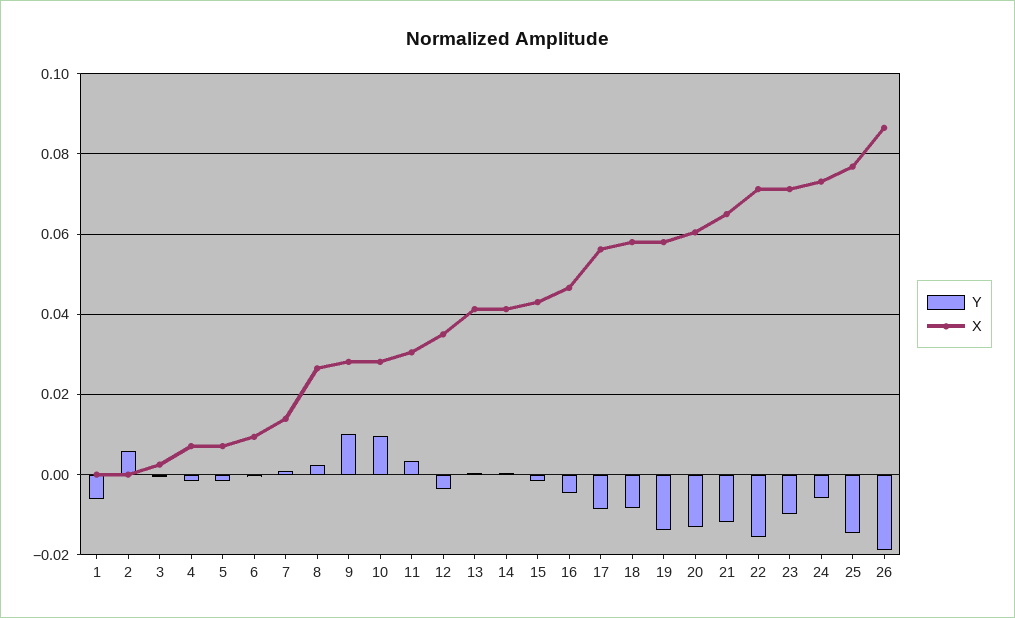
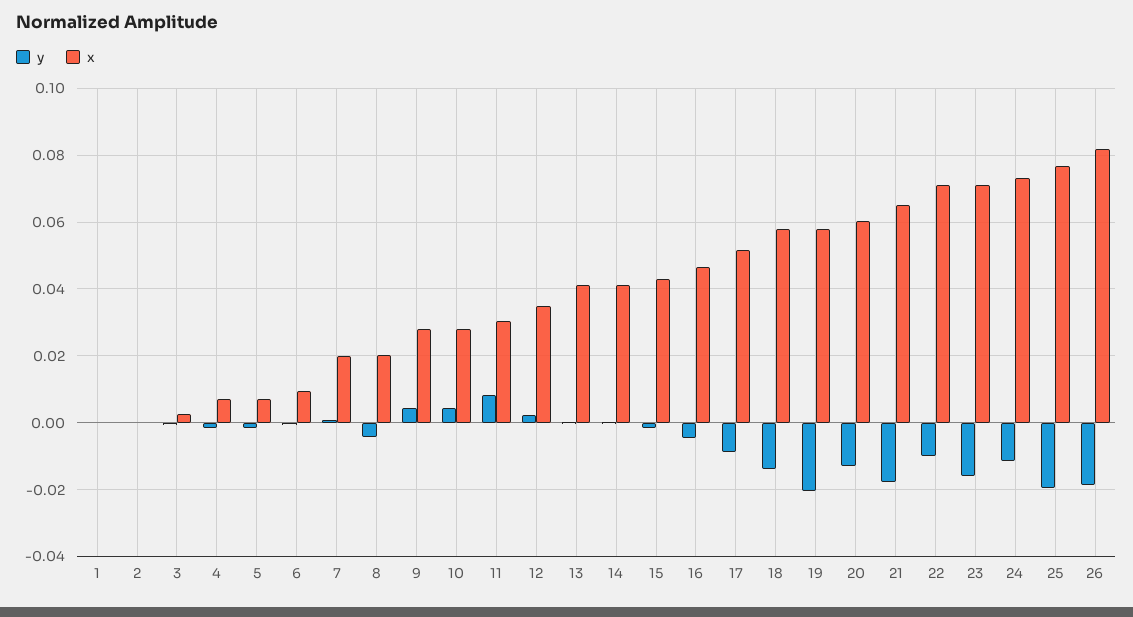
Y, 1: -0.006 -> 0
Y, 2: 0.006 -> 0
X, 7: 0.014 -> 0.02
Y, 8: 0.002 -> -0.004
X, 8: 0.026 -> 0.02
Y, 9: 0.01 -> 0.004
Y, 10: 0.01 -> 0.004
Y, 11: 0.004 -> 0.008
Y, 12: -0.004 -> 0.002
X, 17: 0.056 -> 0.052
Y, 18: -0.008 -> -0.014
Y, 19: -0.014 -> -0.02
Y, 21: -0.012 -> -0.018
Y, 22: -0.016 -> -0.01
Y, 23: -0.01 -> -0.016
Y, 24: -0.006 -> -0.012
Y, 25: -0.014 -> -0.02
X, 26: 0.086 -> 0.082

